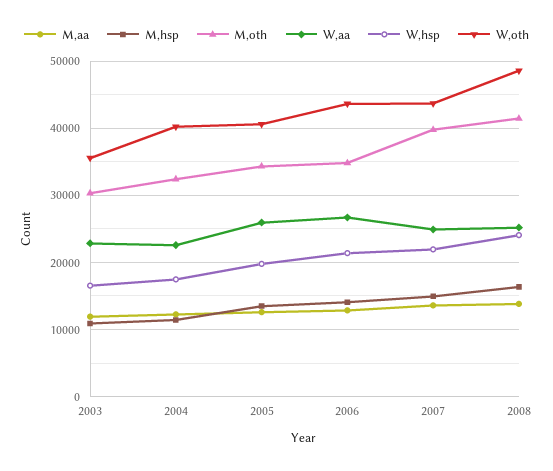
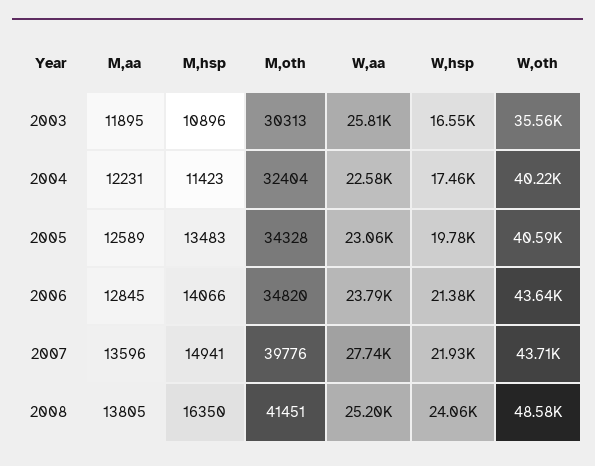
W,aa, 2003: 23000 -> 25810
W,aa, 2005: 26000 -> 23060
W,aa, 2006: 27000 -> 23790
W,aa, 2007: 25000 -> 27740

